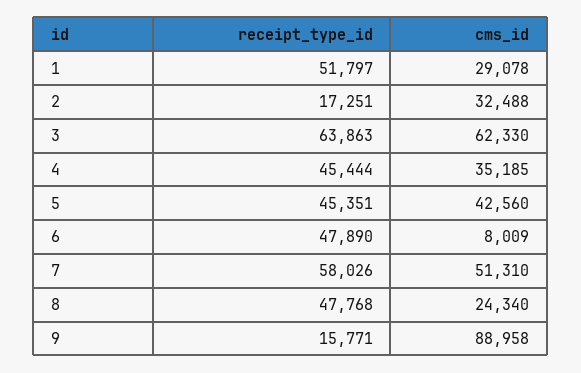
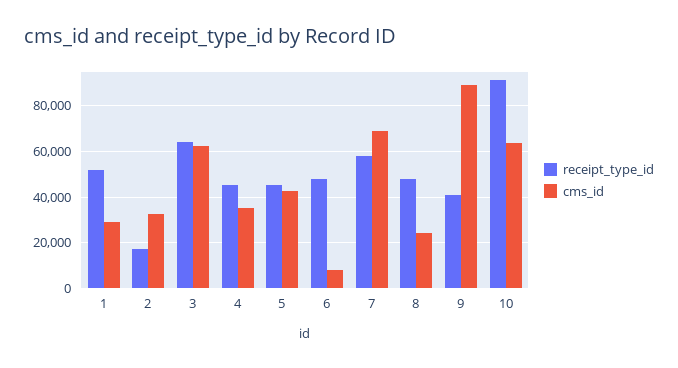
cms_id, 7: 51310 -> 70000
receipt_type_id, 9: 15771 -> 40000
receipt_type_id, 10: none -> 90000
cms_id, 10: none -> 65000

